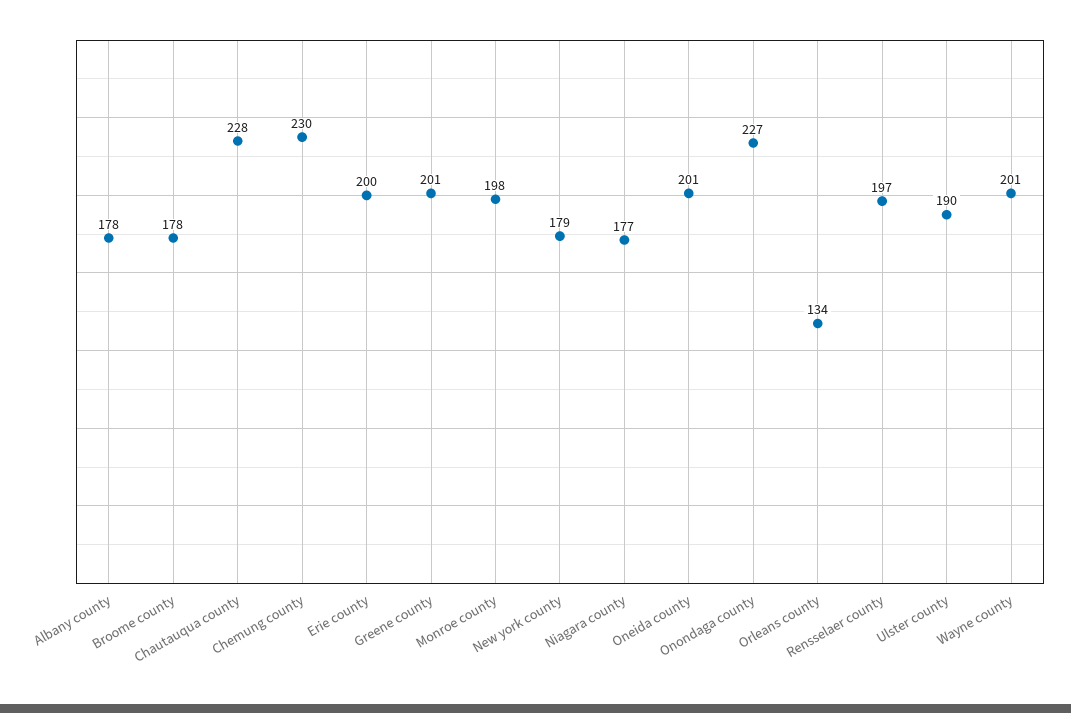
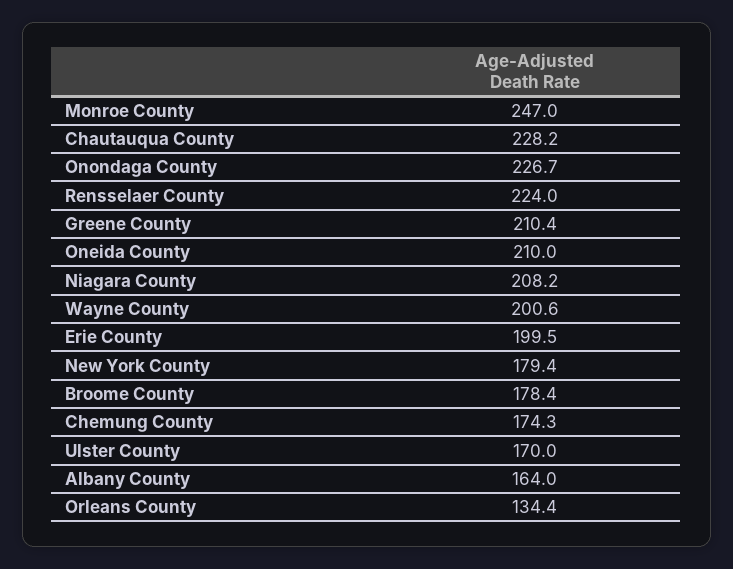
Albany county: 178 -> 164
Chemung county: 230 -> 174.3
Greene county: 201 -> 210.4
Monroe county: 198 -> 247
Niagara county: 177 -> 208.2
Oneida county: 201 -> 210
Rensselaer county: 197 -> 224
Ulster county: 190 -> 170

